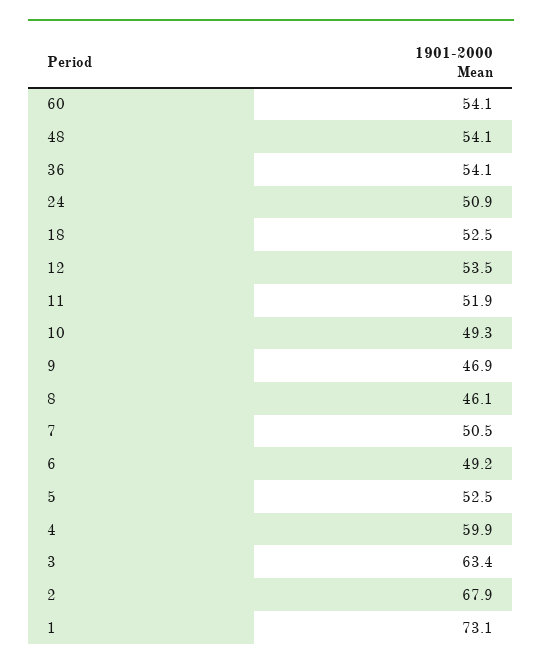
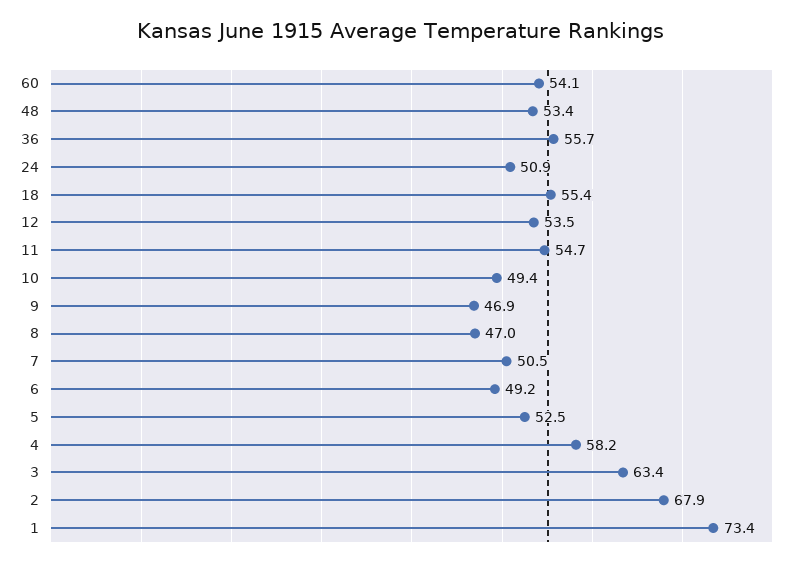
48: 54.1 -> 53.4
36: 54.1 -> 55.7
18: 52.5 -> 55.4
11: 51.9 -> 54.7
10: 49.3 -> 49.4
8: 46.1 -> 47
4: 59.9 -> 58.2
1: 73.1 -> 73.4

